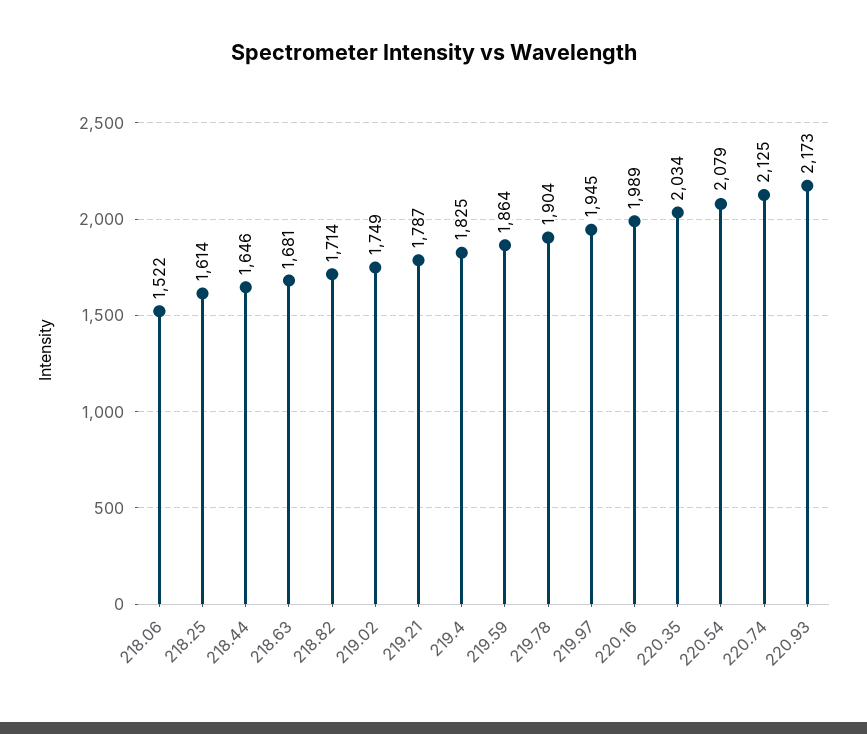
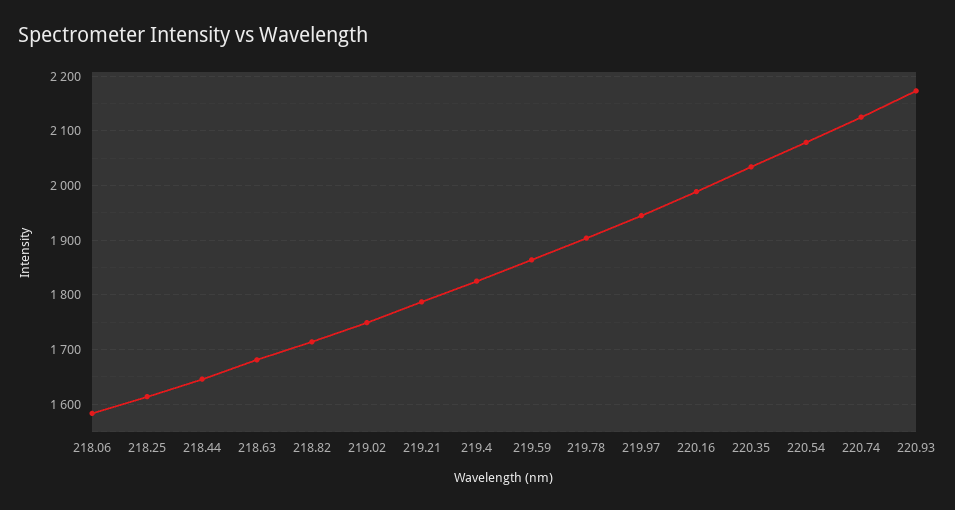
218.06: 1522 -> 1580

